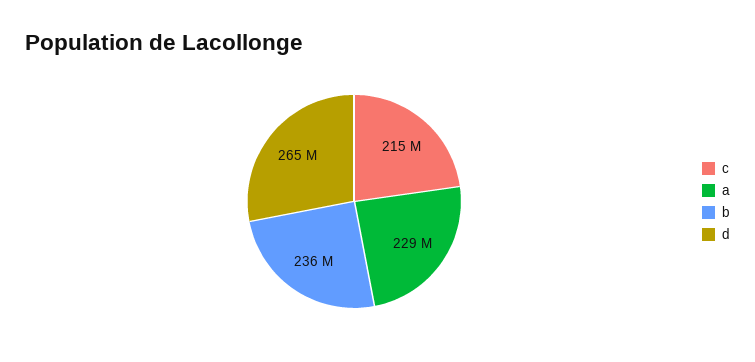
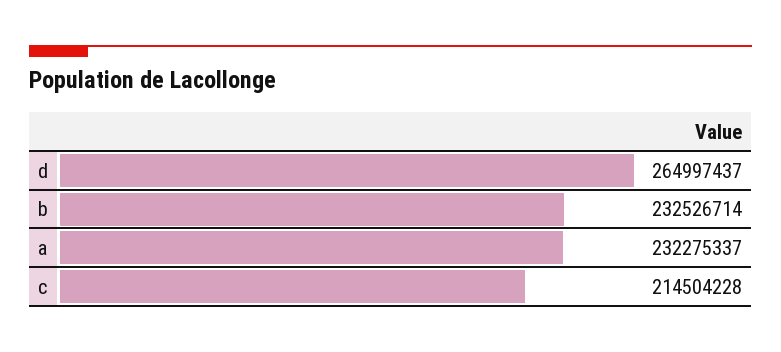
a: 229000000 -> 232275337
b: 236000000 -> 232526714

